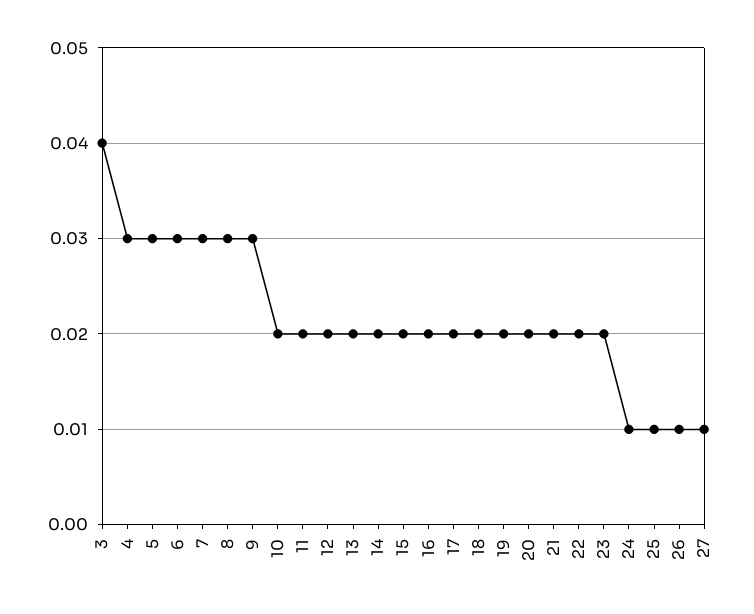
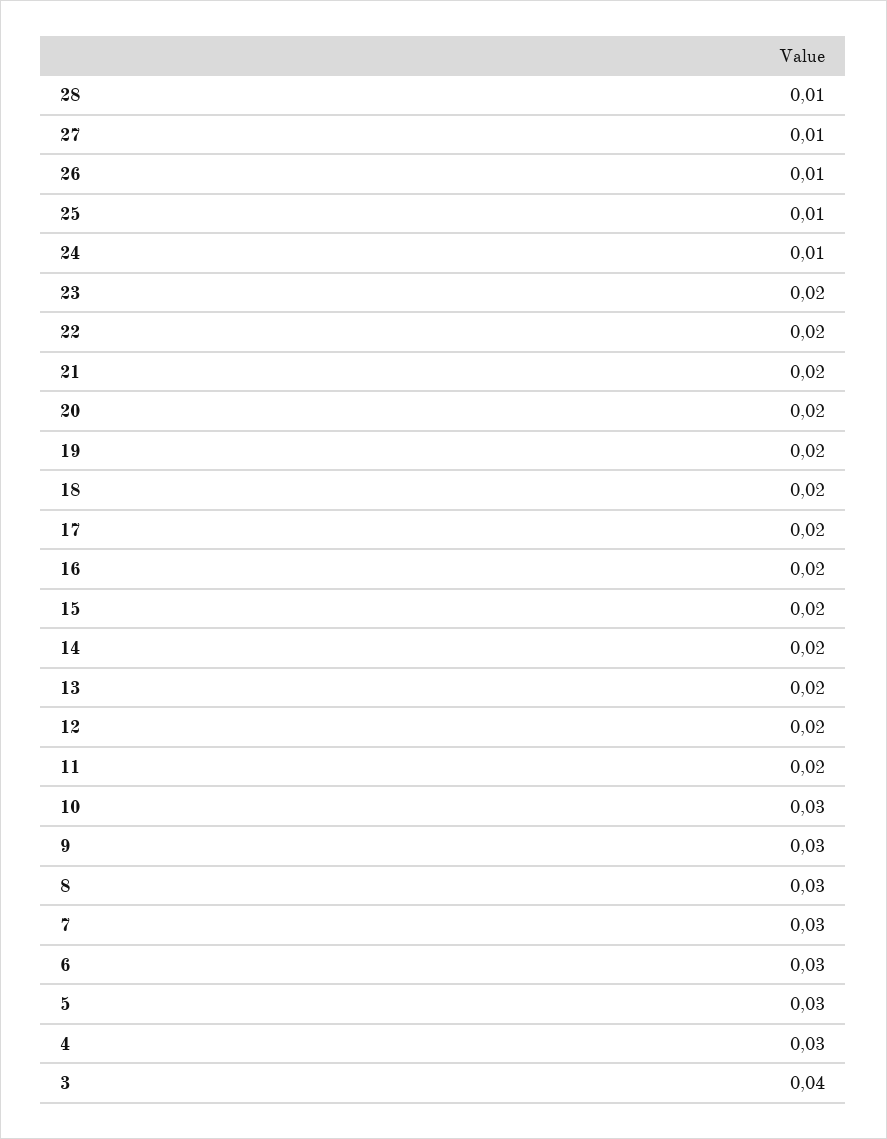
10: 0.02 -> 0.03
28: none -> 0.01

